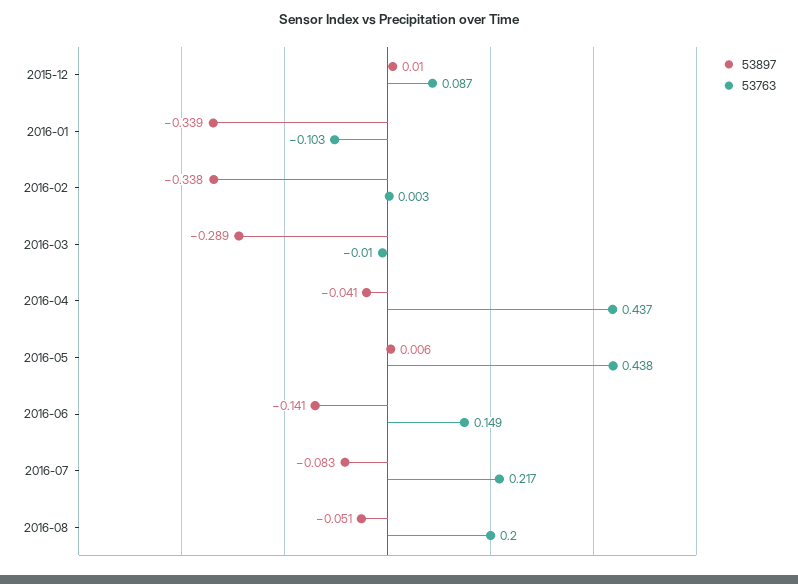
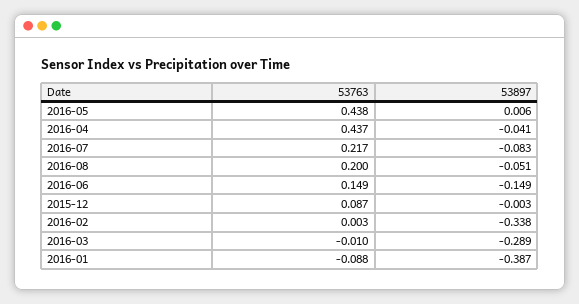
53897, 2015-12: 0.01 -> -0.003
53897, 2016-01: -0.339 -> -0.387
53763, 2016-01: -0.103 -> -0.088
53897, 2016-06: -0.141 -> -0.149

